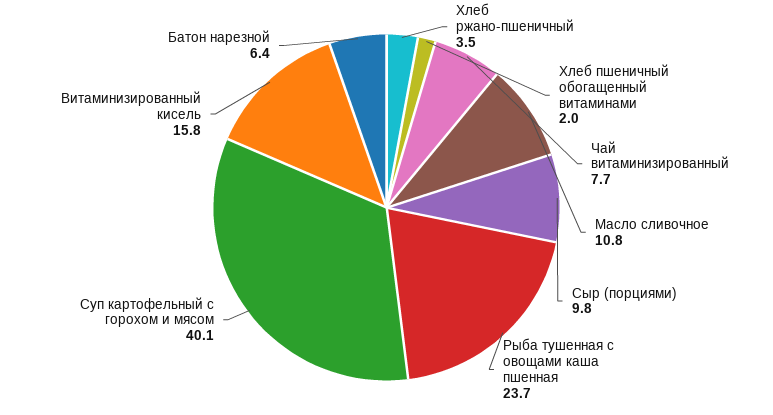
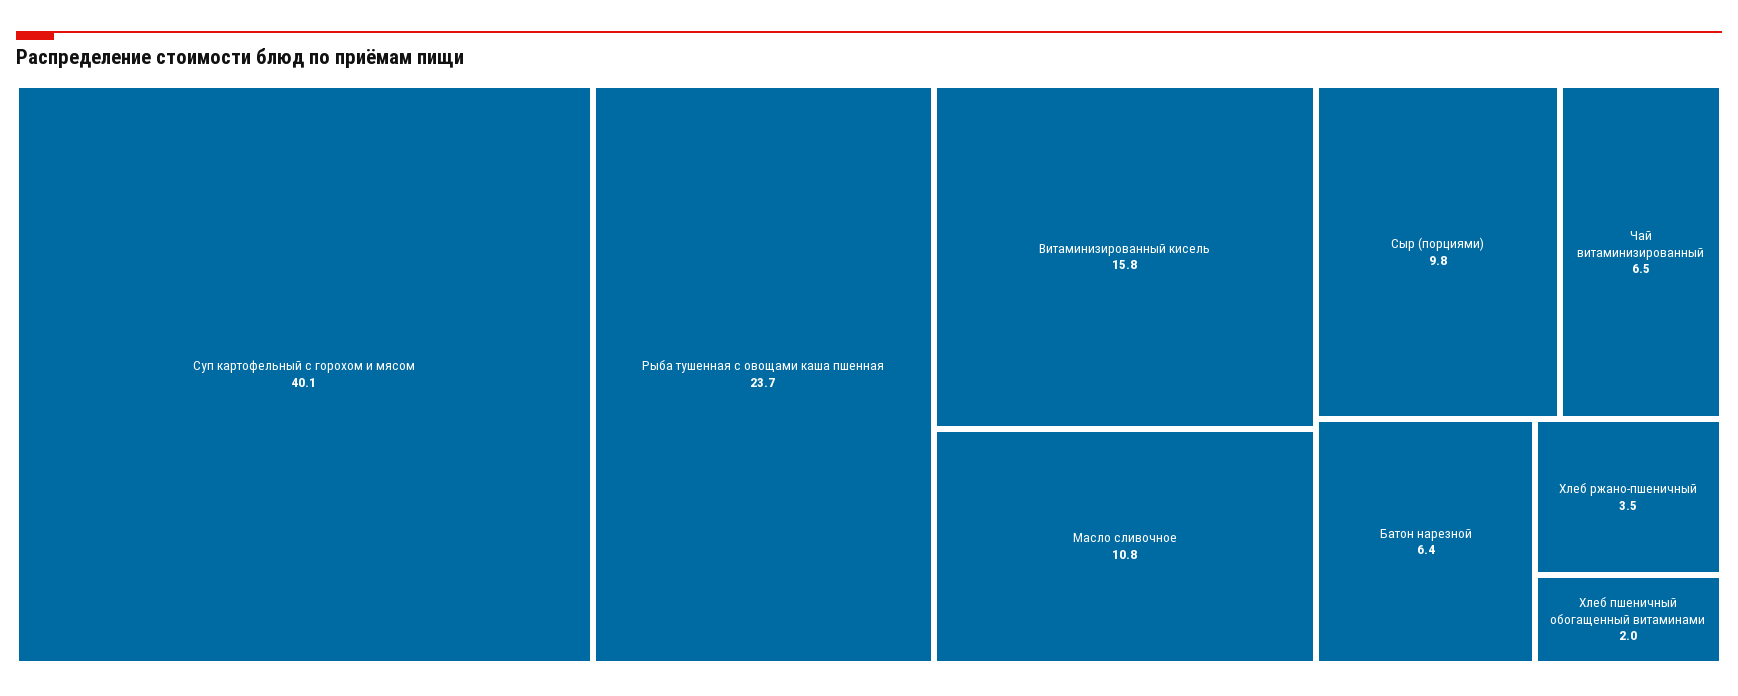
Чай витаминизированный: 7.7 -> 6.5

